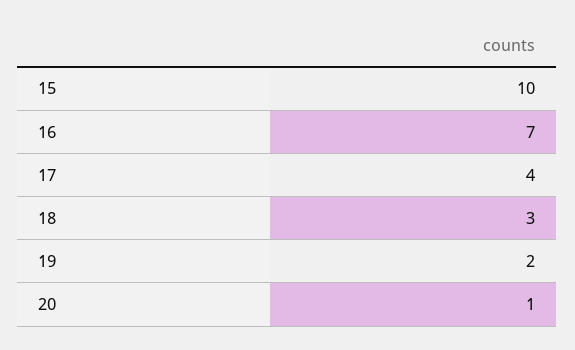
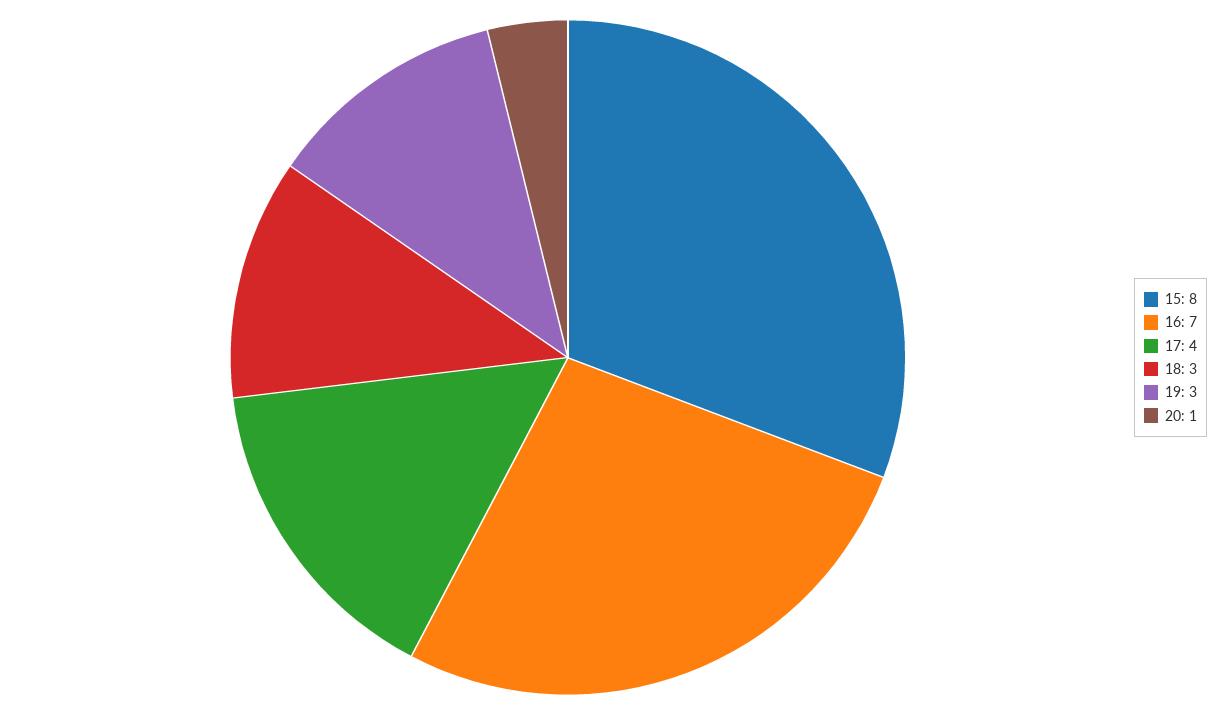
15: 10 -> 8
19: 2 -> 3

